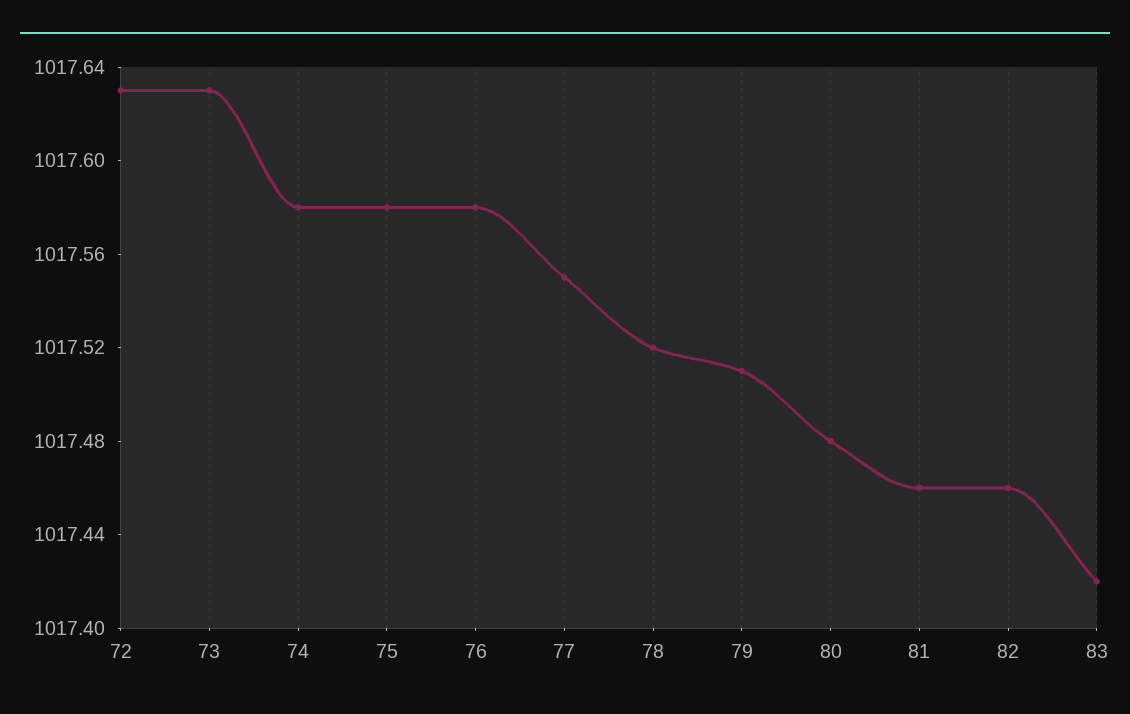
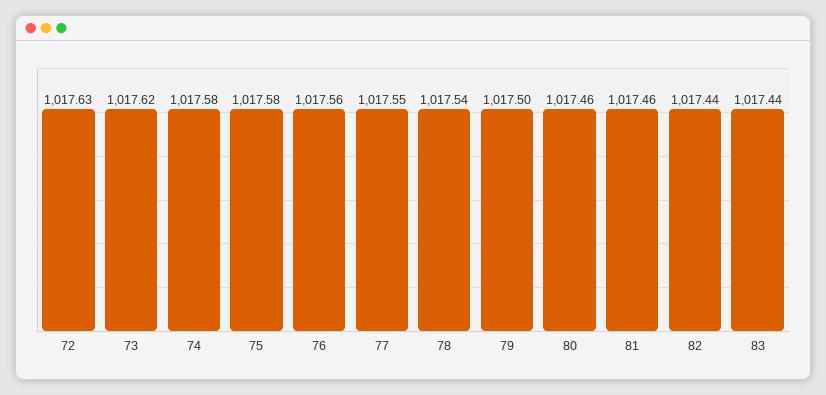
73: 1017.63 -> 1017.62
76: 1017.58 -> 1017.56
78: 1017.52 -> 1017.54
79: 1017.51 -> 1017.5
80: 1017.48 -> 1017.46
82: 1017.46 -> 1017.44
83: 1017.42 -> 1017.44

